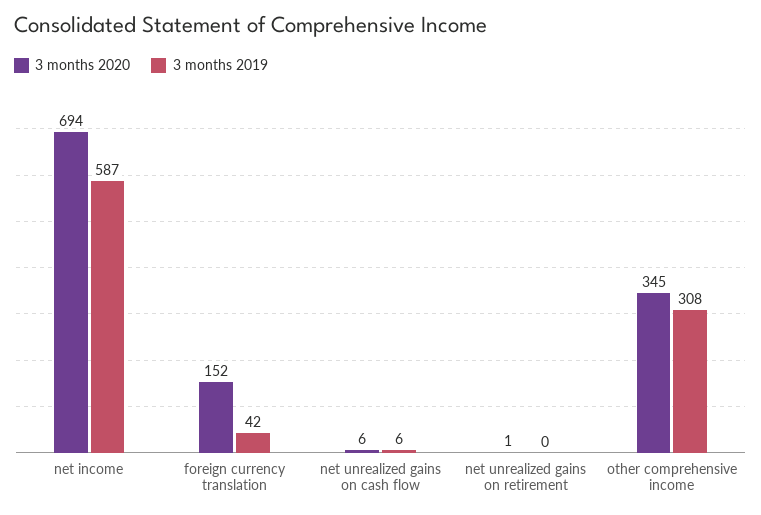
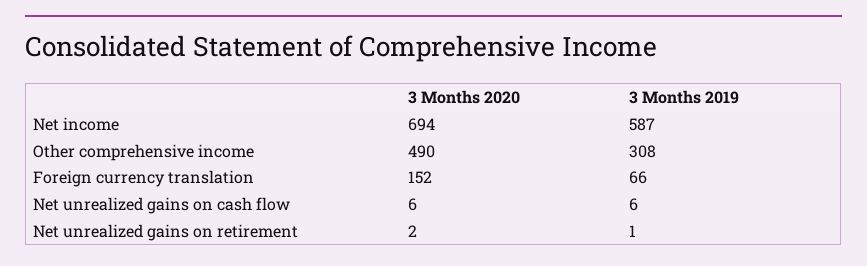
3 months 2019, foreign currency translation: 42 -> 66
3 months 2020, net unrealized gains on retirement: 1 -> 2
3 months 2019, net unrealized gains on retirement: 0 -> 1
3 months 2020, other comprehensive income: 345 -> 490

